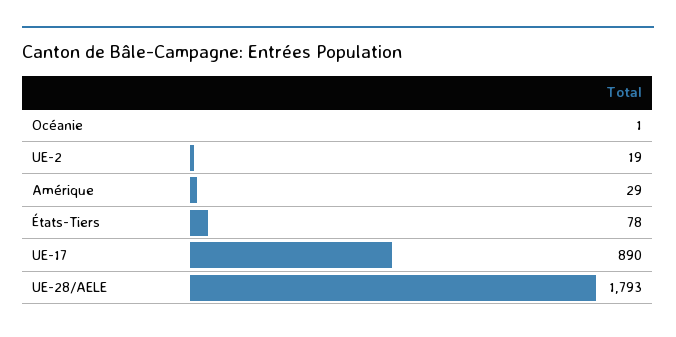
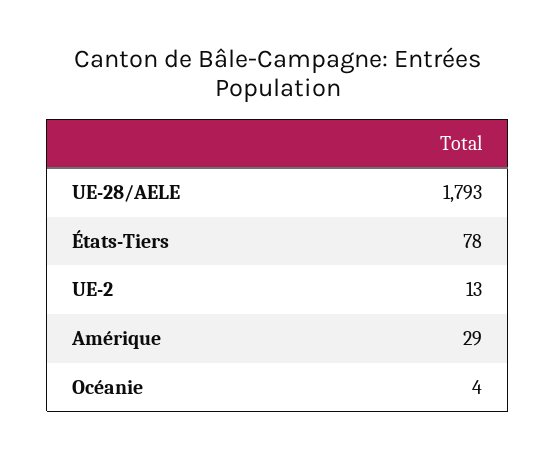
Océanie: 1 -> 4
UE-2: 19 -> 13
UE-17: 890 -> none

